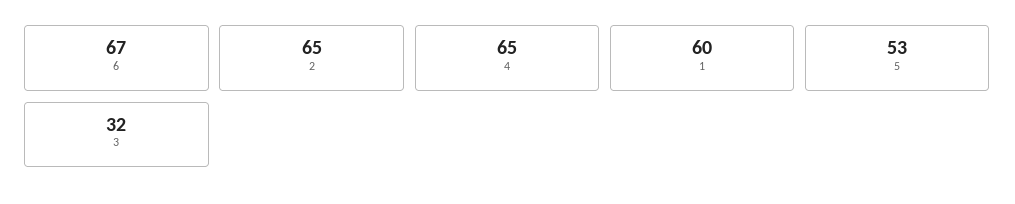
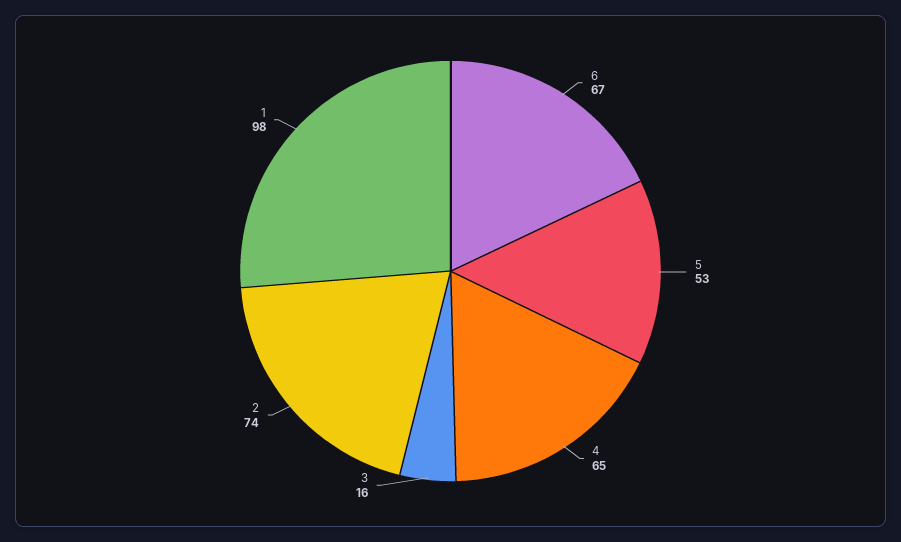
2: 65 -> 74
1: 60 -> 98
3: 32 -> 16

